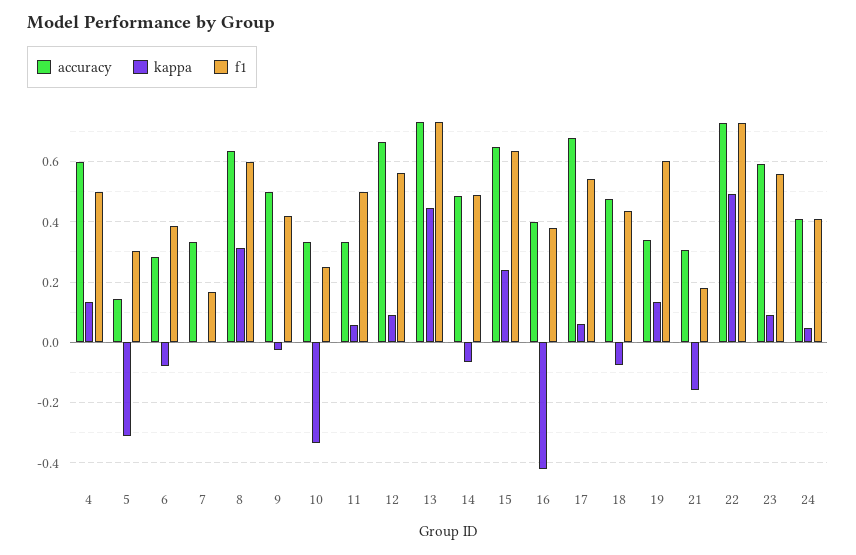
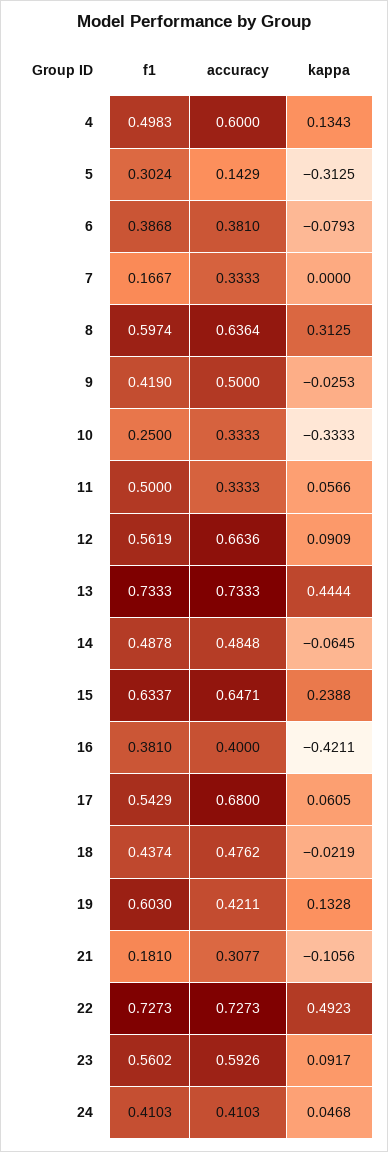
accuracy, 6: 0.28 -> 0.381
kappa, 18: -0.08 -> -0.0219
accuracy, 19: 0.34 -> 0.4211
kappa, 21: -0.16 -> -0.1056

